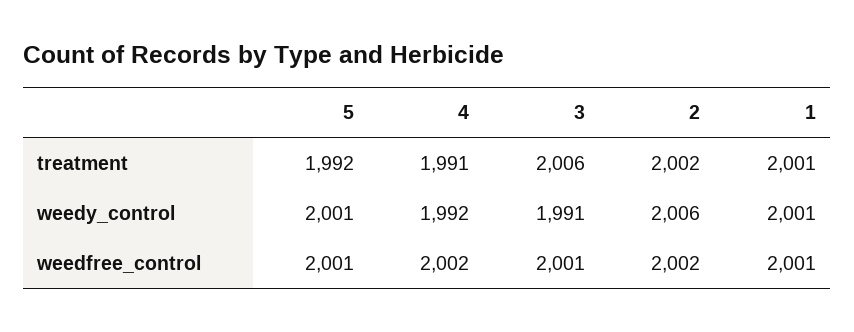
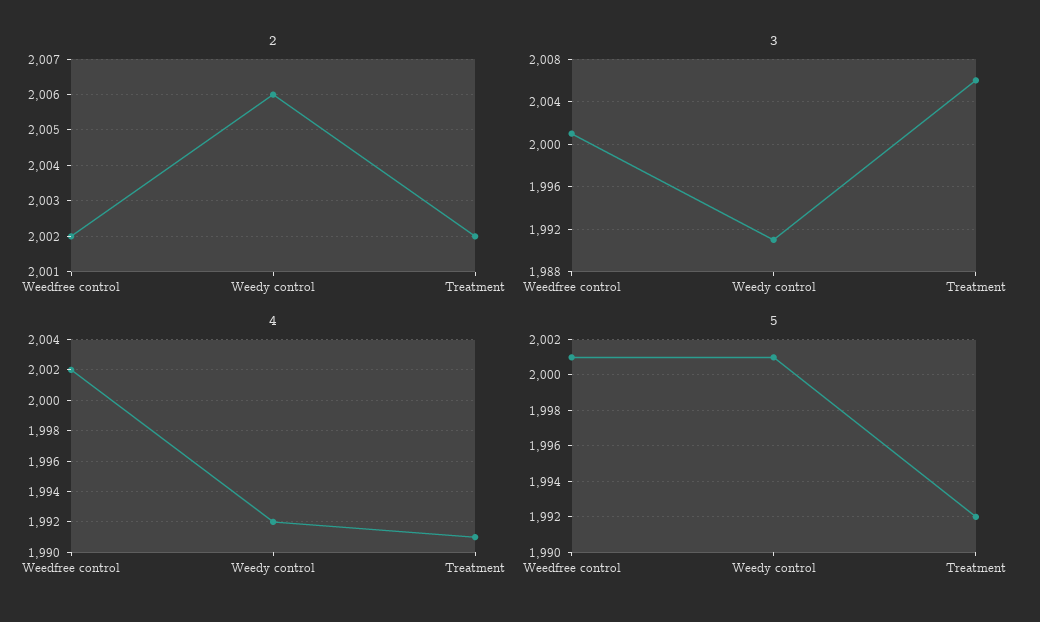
1, treatment: 2001 -> none
1, weedy_control: 2001 -> none
1, weedfree_control: 2001 -> none

